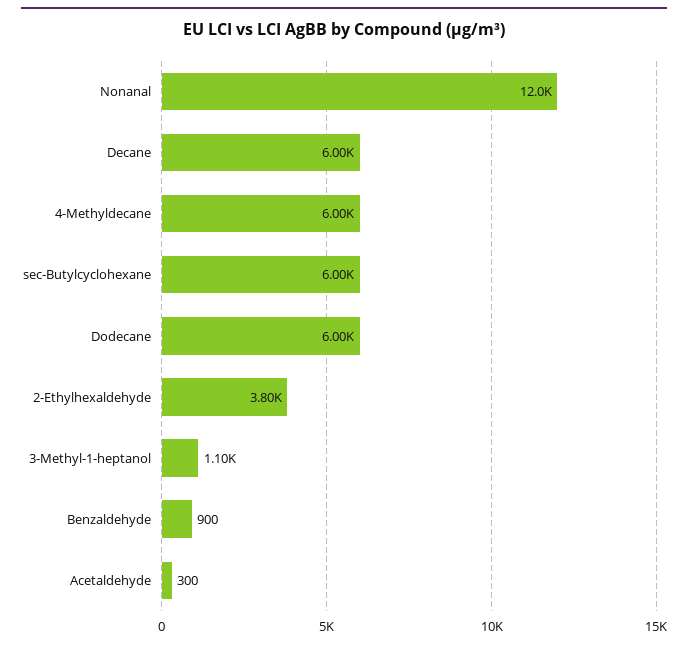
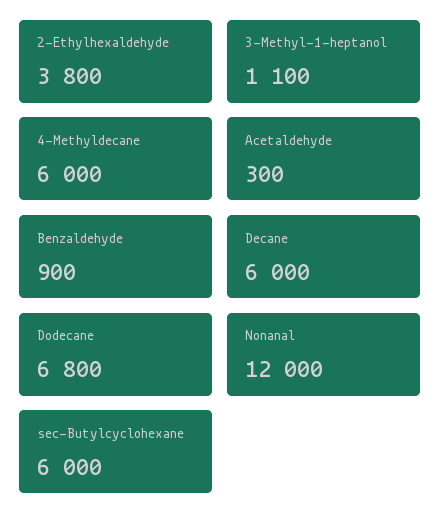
Dodecane: 6000 -> 6800

